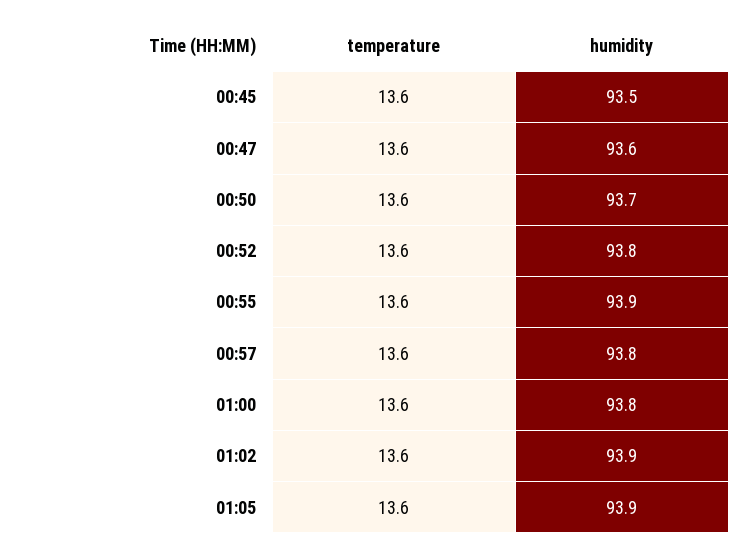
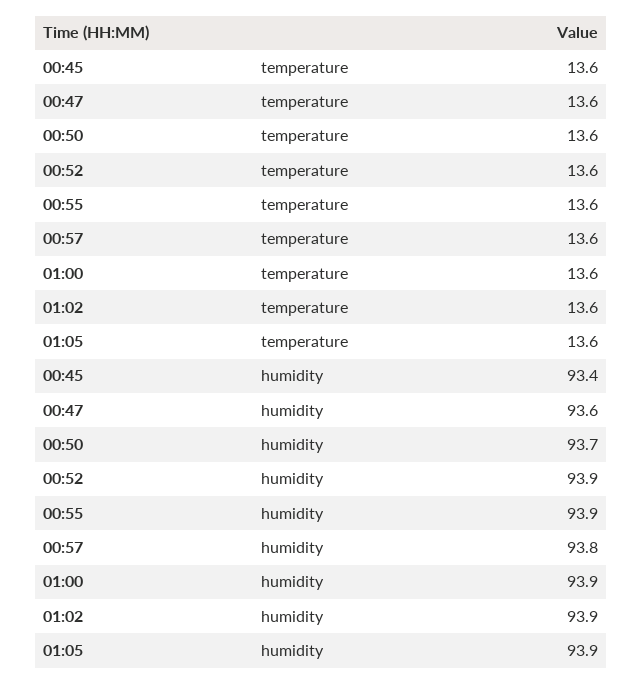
humidity, 00:45: 93.5 -> 93.4
humidity, 00:52: 93.8 -> 93.9
humidity, 01:00: 93.8 -> 93.9

